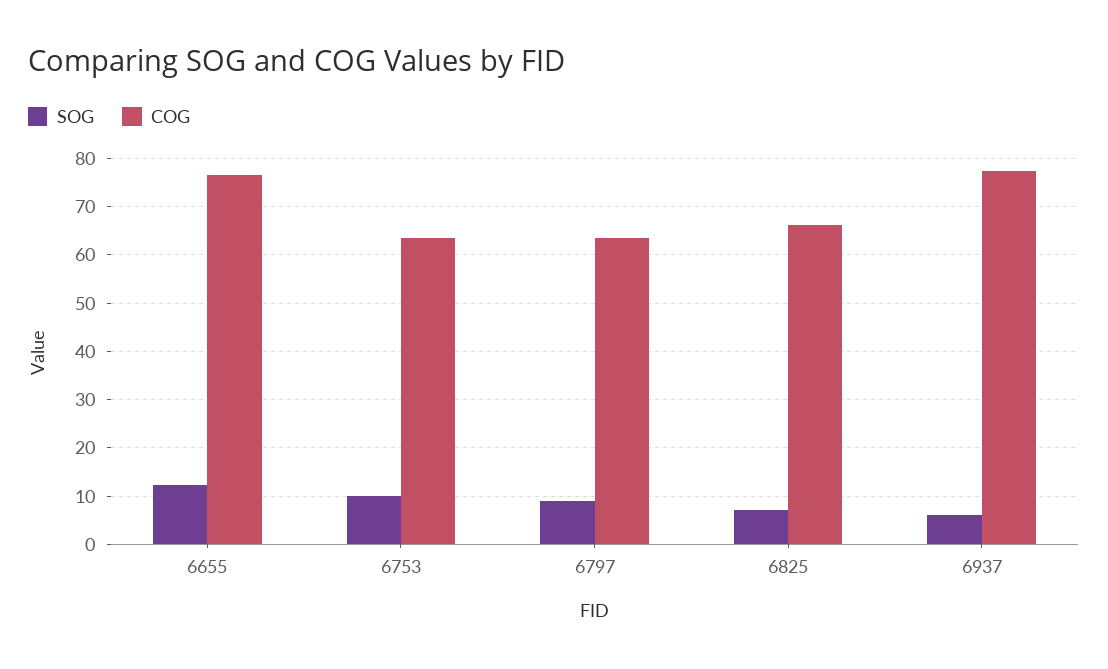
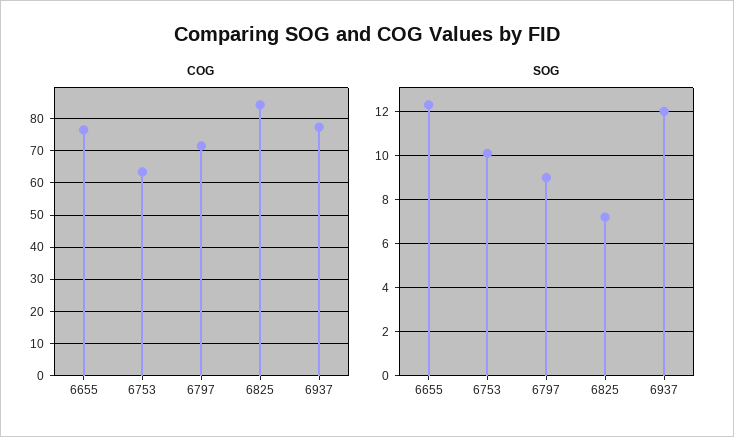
COG, 6797: 64 -> 72
COG, 6825: 66 -> 84
SOG, 6937: 6 -> 12

